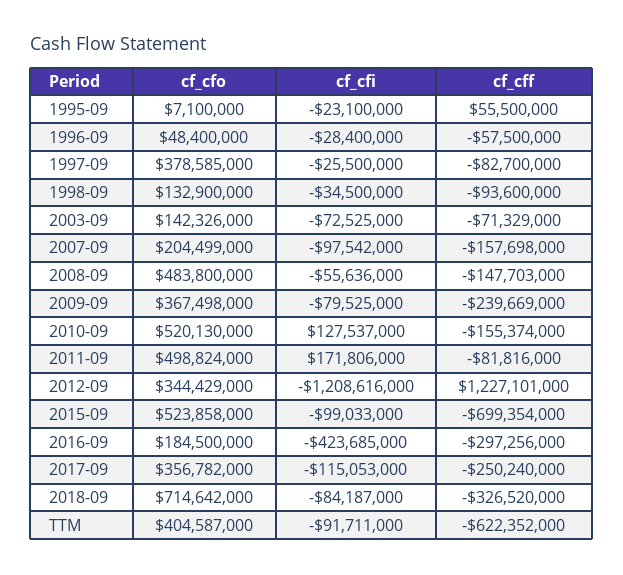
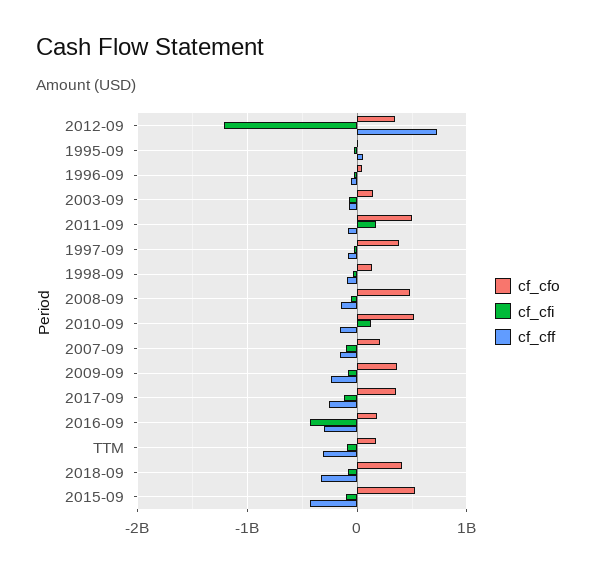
cf_cff, 2012-09: 1227101000 -> 700000000
cf_cff, 2015-09: -699354000 -> -400000000
cf_cfo, 2018-09: 714642000 -> 400000000
cf_cfo, TTM: 404587000 -> 200000000
cf_cff, TTM: -622352000 -> -300000000

